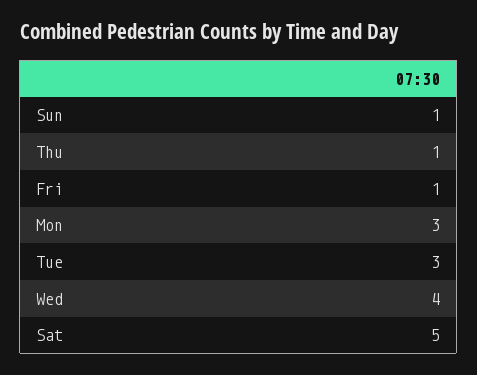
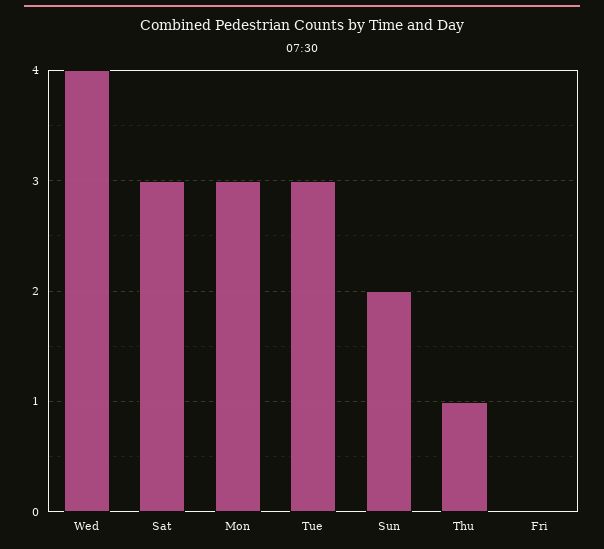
Sun: 1 -> 2
Fri: 1 -> 0
Sat: 5 -> 3

